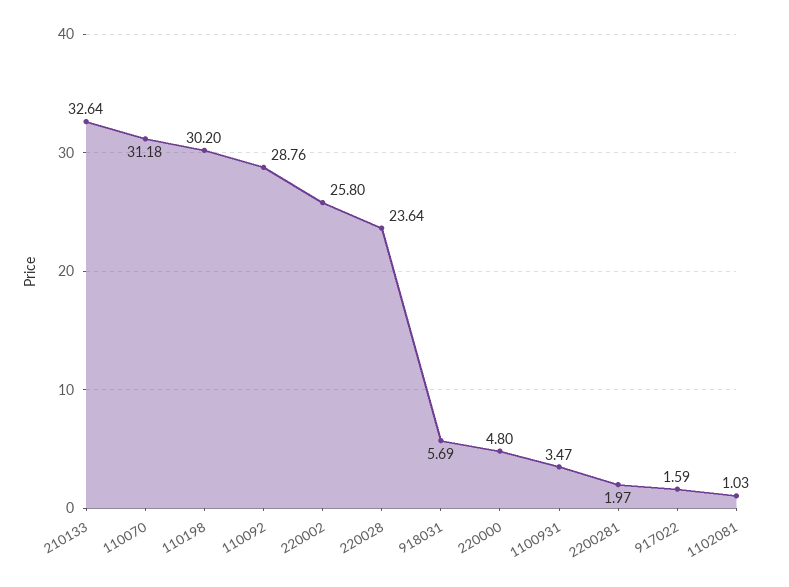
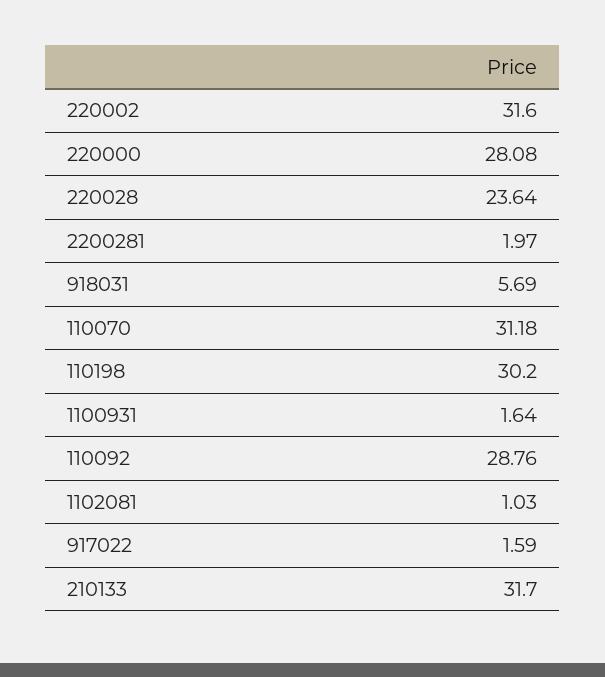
210133: 32.64 -> 31.7
220002: 25.8 -> 31.6
220000: 4.8 -> 28.08
1100931: 3.47 -> 1.64

